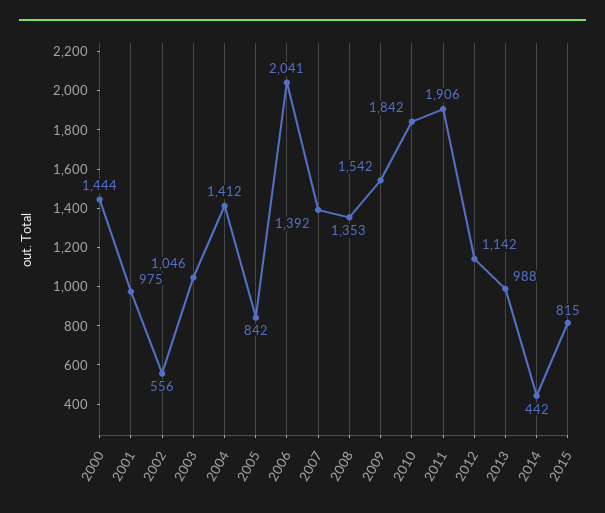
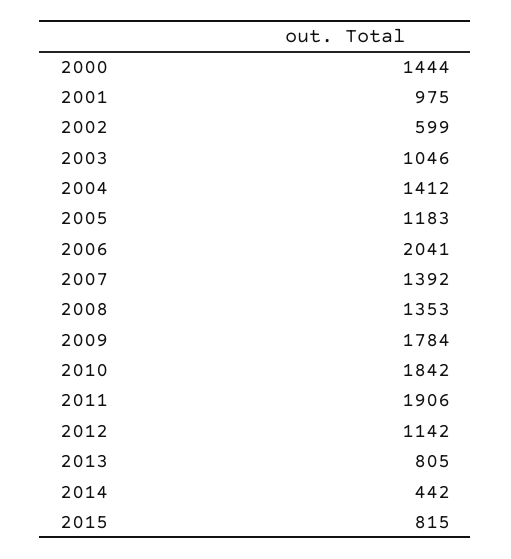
2002: 556 -> 599
2005: 842 -> 1183
2009: 1542 -> 1784
2013: 988 -> 805

